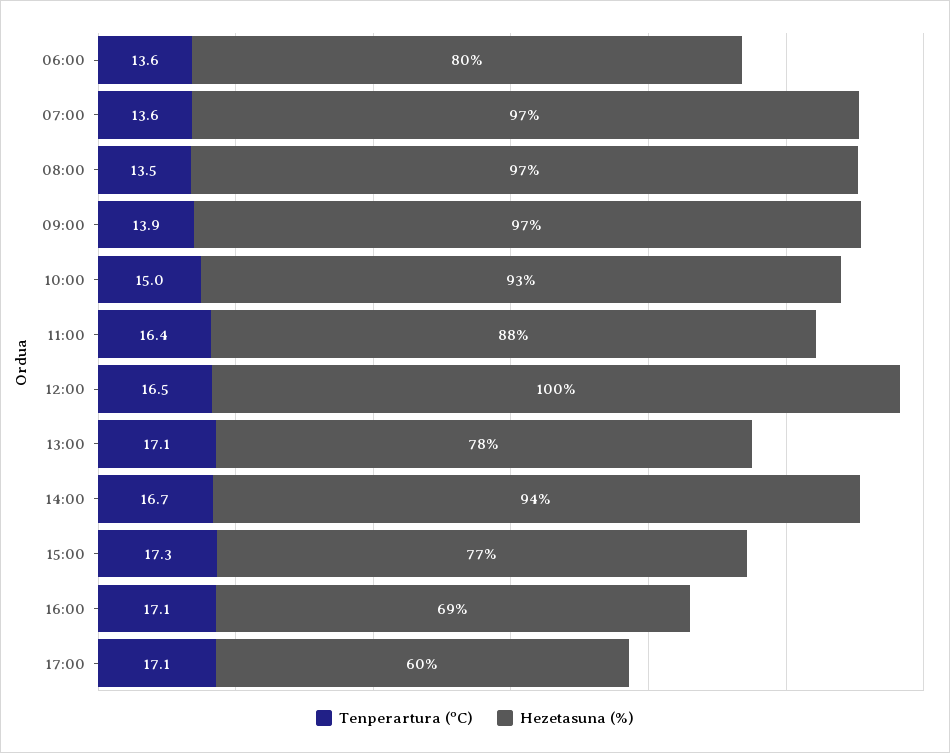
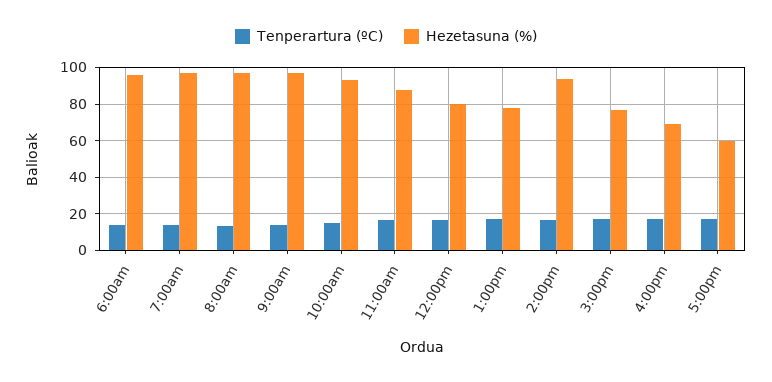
Hezetasuna (%), 06:00: 80 -> 95
Hezetasuna (%), 12:00: 100 -> 80

